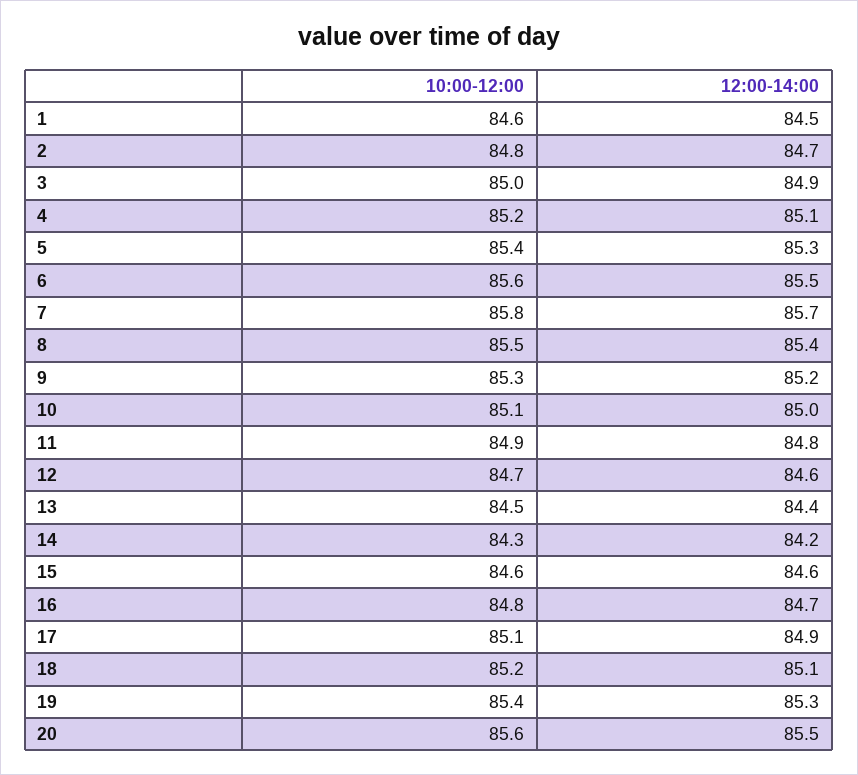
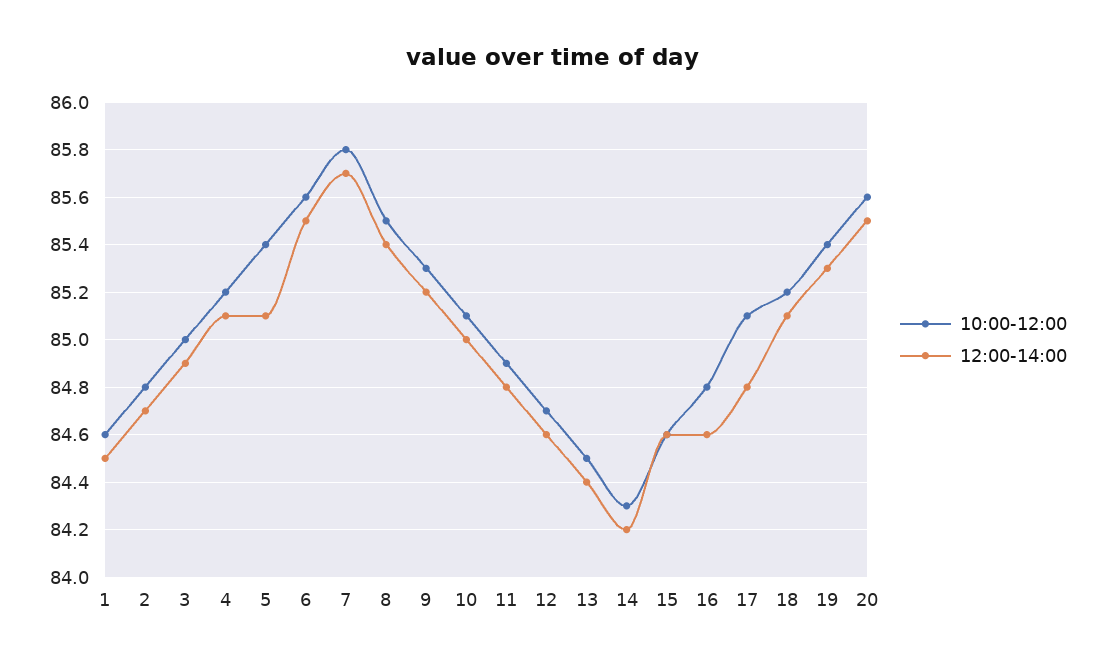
12:00-14:00, 5: 85.3 -> 85.1
12:00-14:00, 16: 84.7 -> 84.6
12:00-14:00, 17: 84.9 -> 84.8

